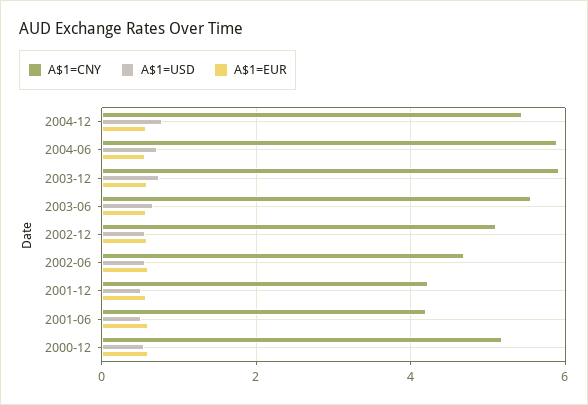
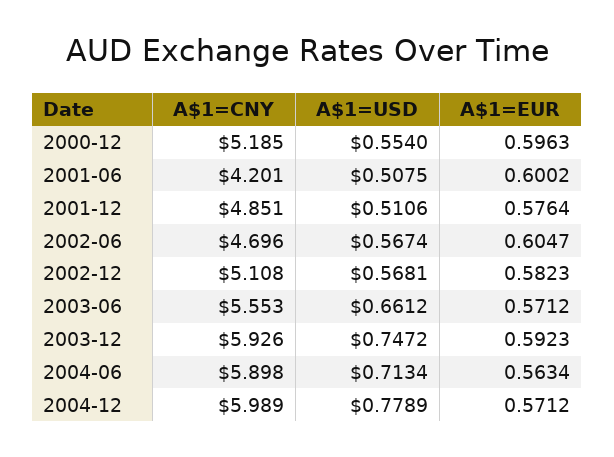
A$1=CNY, 2004-12: 5.4 -> 5.989
A$1=CNY, 2001-12: 4.2 -> 4.851

